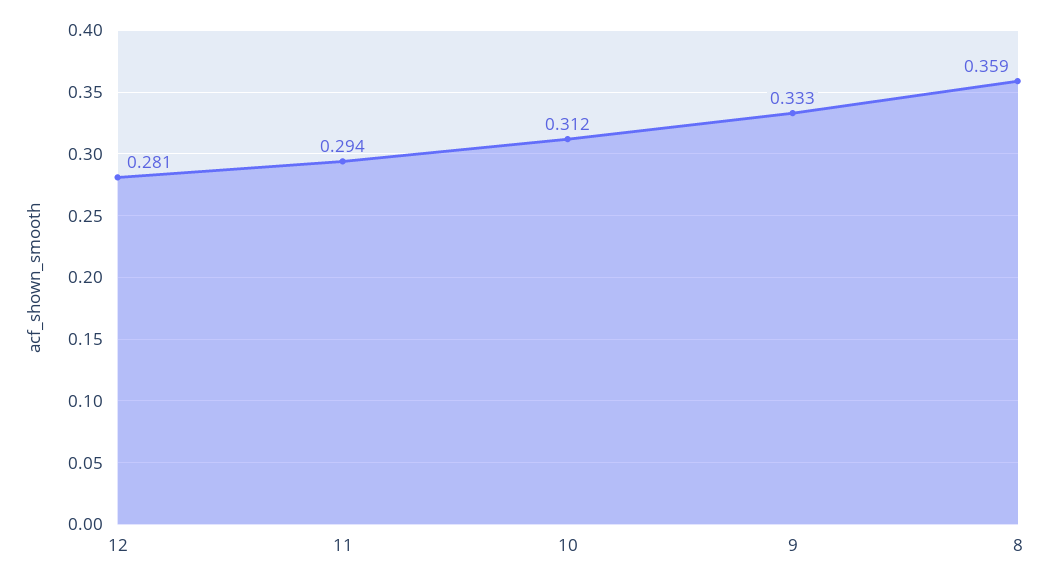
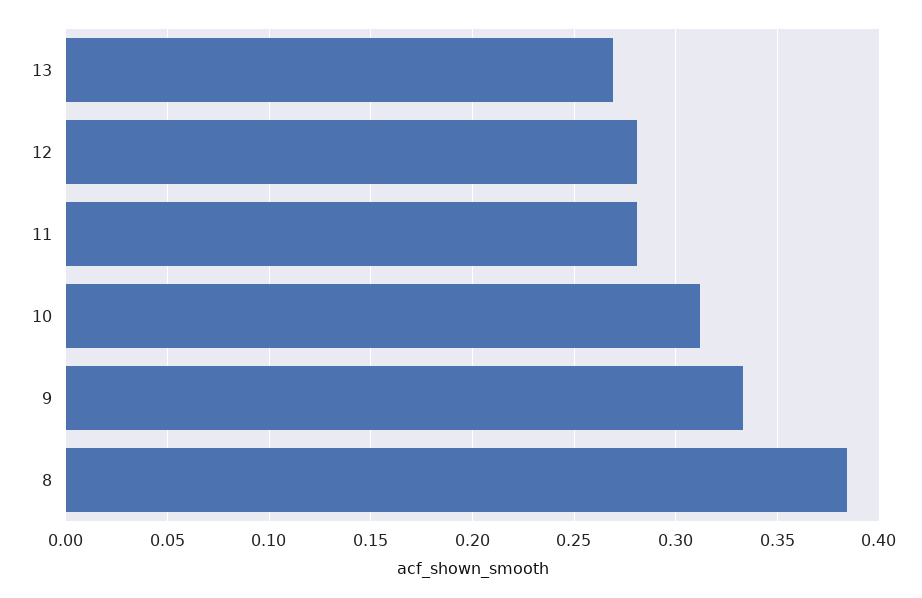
11: 0.294 -> 0.28
8: 0.359 -> 0.385
13: none -> 0.27

